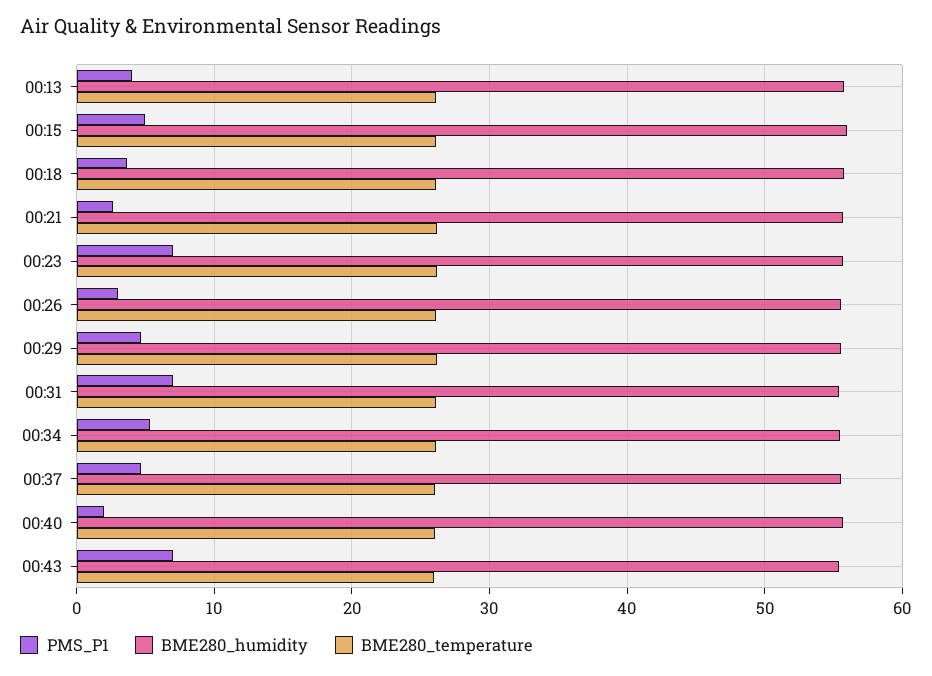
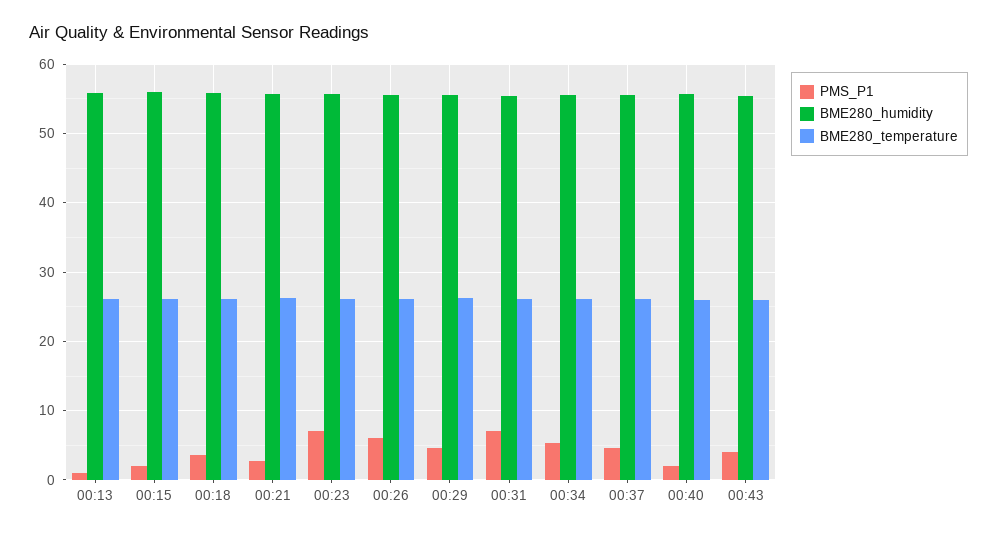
PMS_P1, 00:13: 4 -> 1
PMS_P1, 00:15: 5 -> 2
PMS_P1, 00:26: 3 -> 6
PMS_P1, 00:43: 7 -> 4

